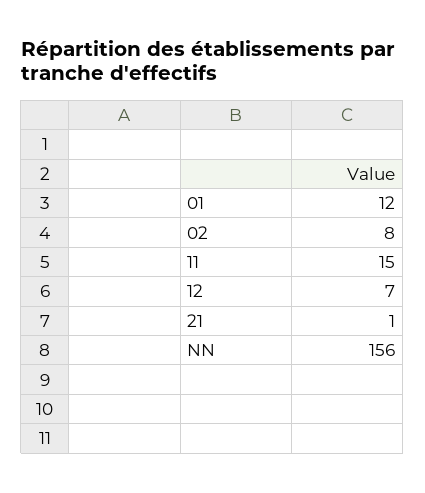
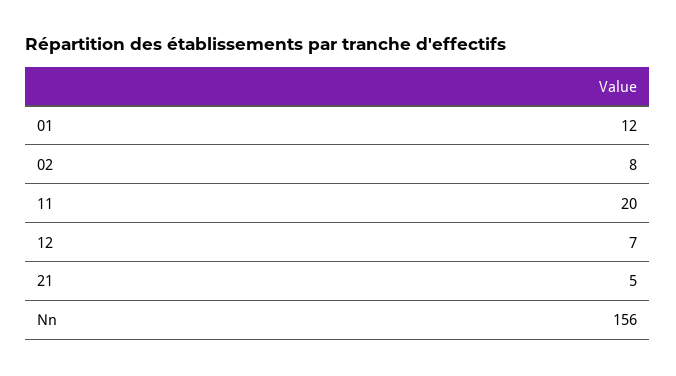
11: 15 -> 20
21: 1 -> 5

